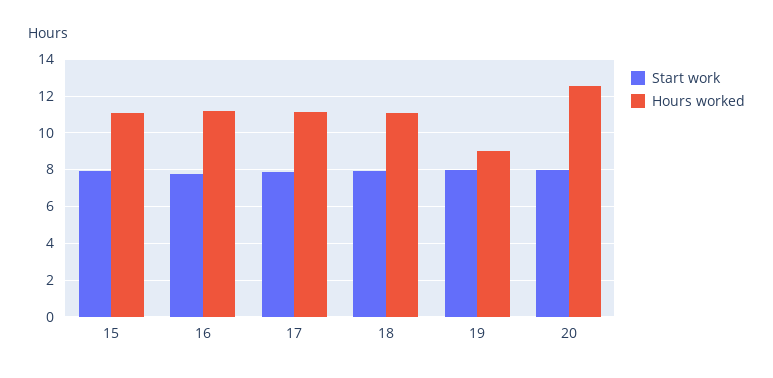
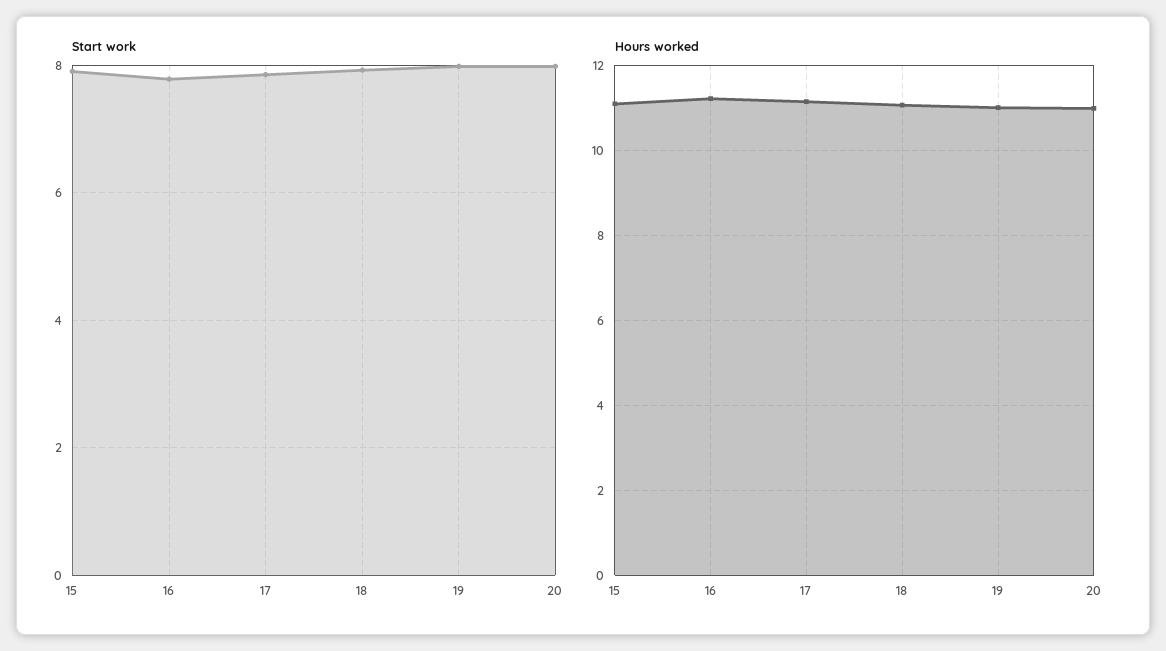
Hours worked, 19: 9 -> 11
Hours worked, 20: 12.5 -> 11

